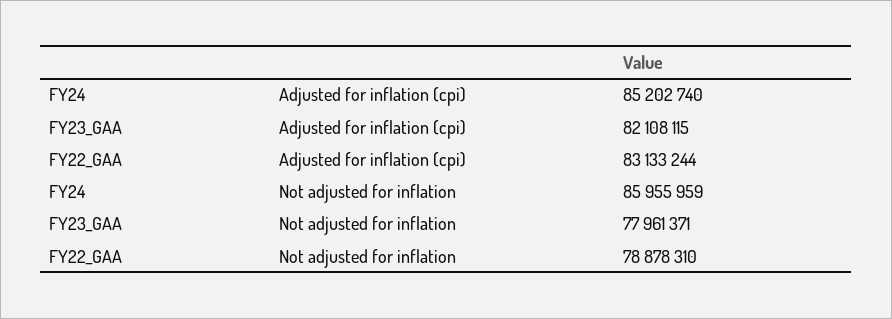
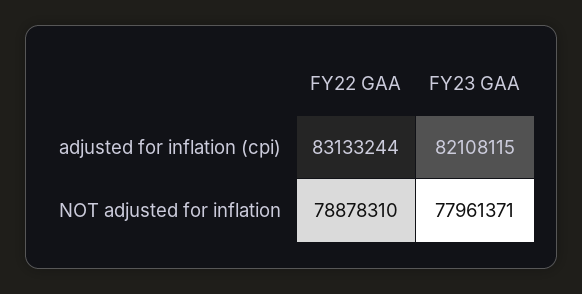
FY24, Adjusted for inflation (cpi): 85202740 -> none
FY24, Not adjusted for inflation: 85955959 -> none

